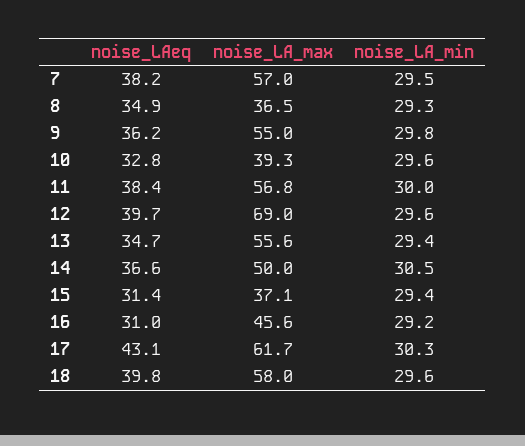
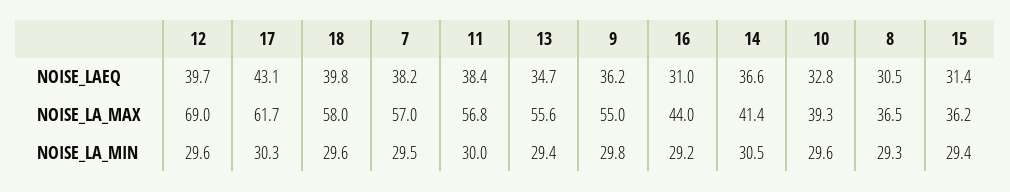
noise_LAeq, 8: 34.9 -> 30.5
noise_LA_max, 14: 50 -> 41.4
noise_LA_max, 15: 37.1 -> 36.2
noise_LA_max, 16: 45.6 -> 44

